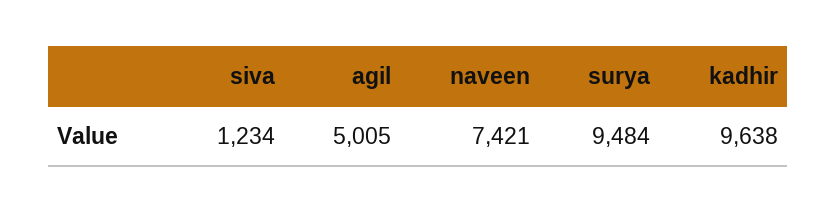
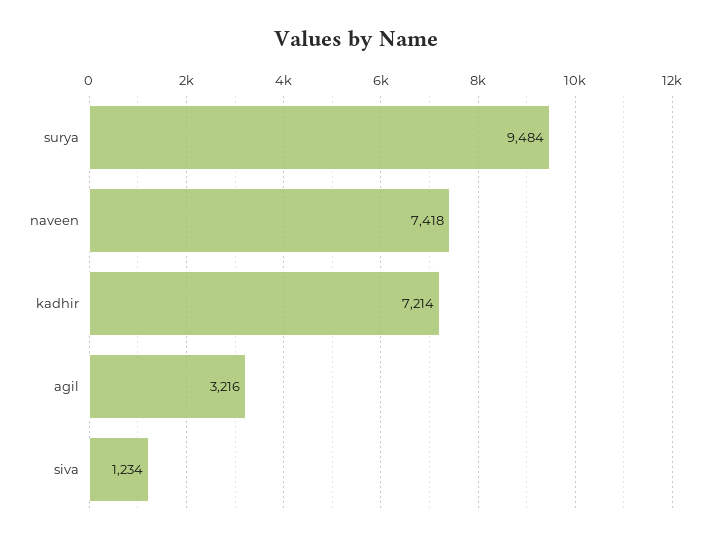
agil: 5005 -> 3216
naveen: 7421 -> 7418
kadhir: 9638 -> 7214

